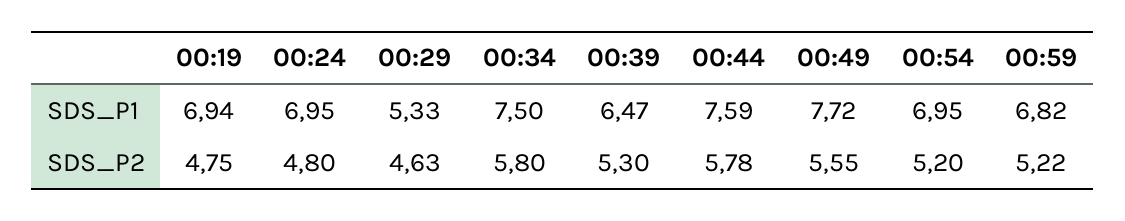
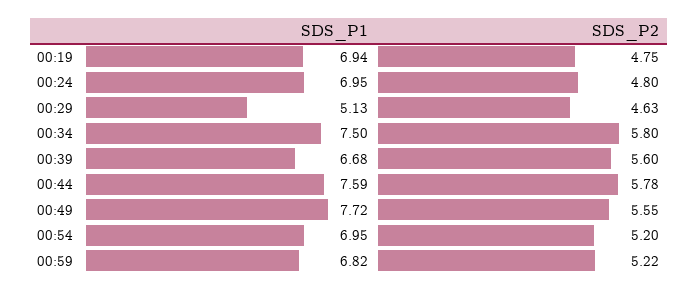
00:29, SDS_P1: 5.33 -> 5.13
00:39, SDS_P1: 6.47 -> 6.68
00:39, SDS_P2: 5.3 -> 5.6

